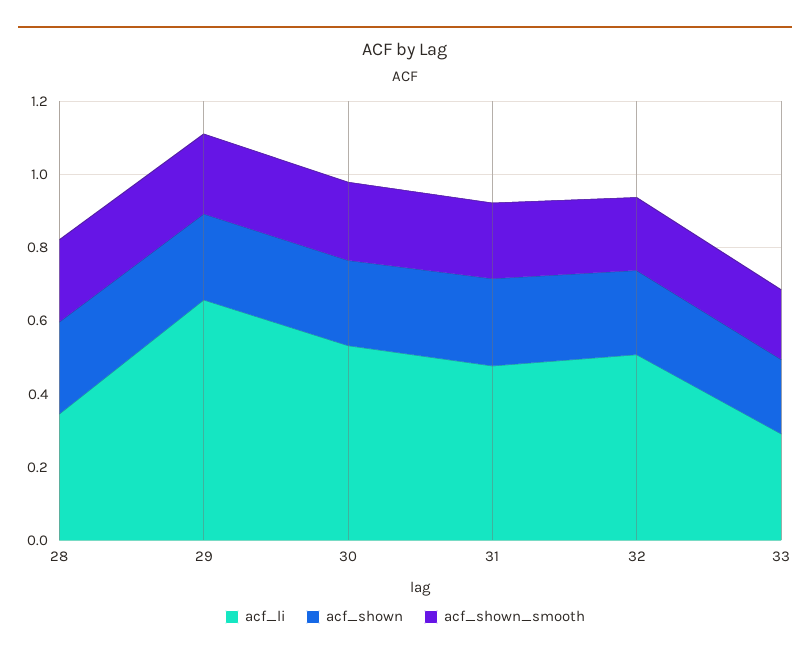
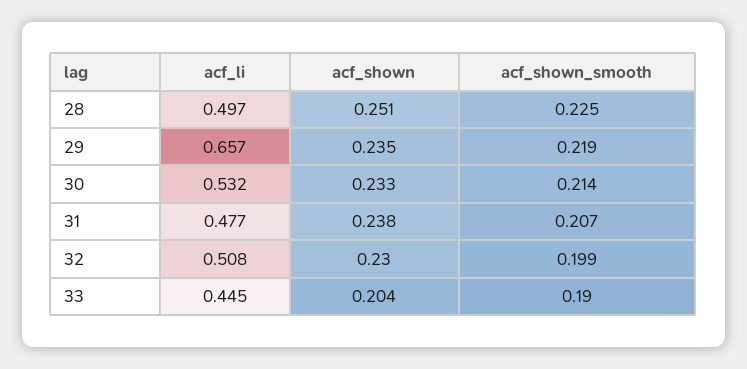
acf_li, 28: 0.35 -> 0.497
acf_li, 33: 0.3 -> 0.445

